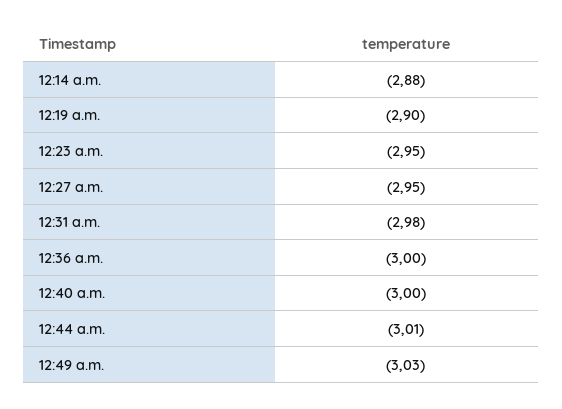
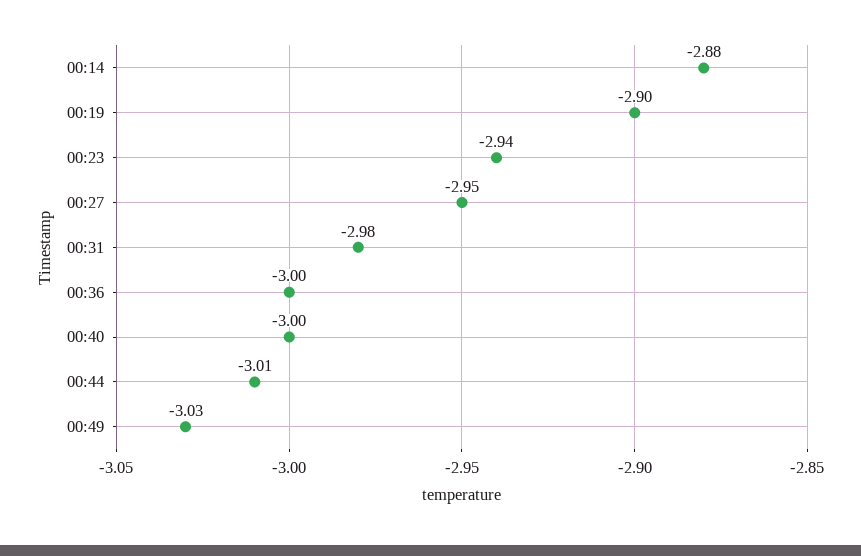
12:23 a.m.: -2.95 -> -2.94

